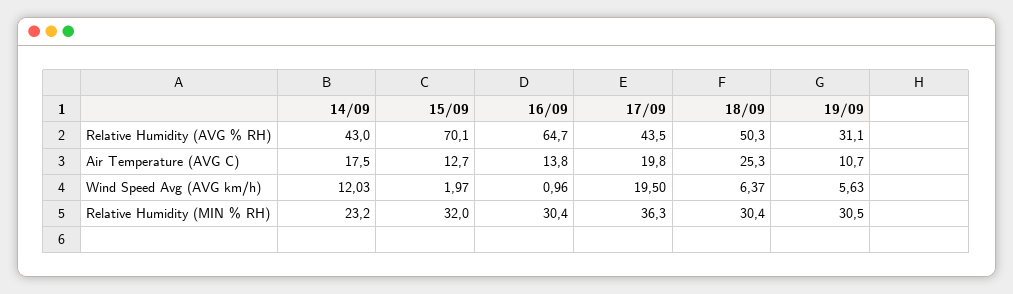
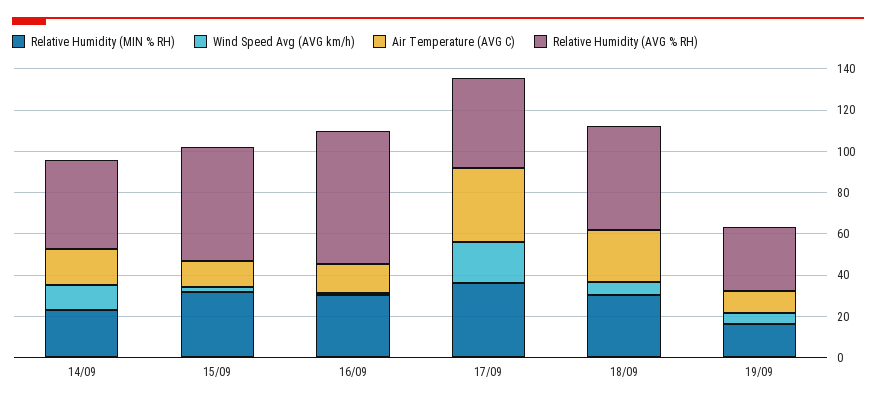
Relative Humidity (AVG % RH), 15/09: 70.1 -> 55
Air Temperature (AVG C), 17/09: 19.8 -> 35
Relative Humidity (MIN % RH), 19/09: 30.5 -> 15

